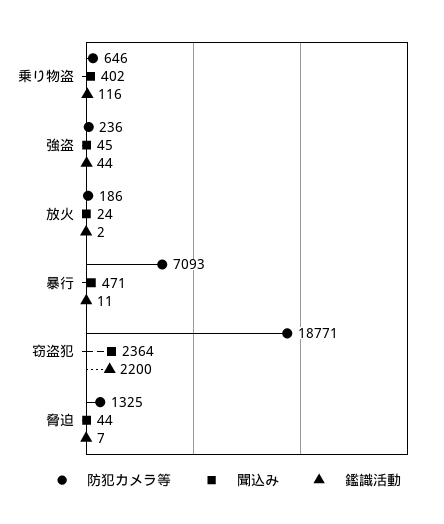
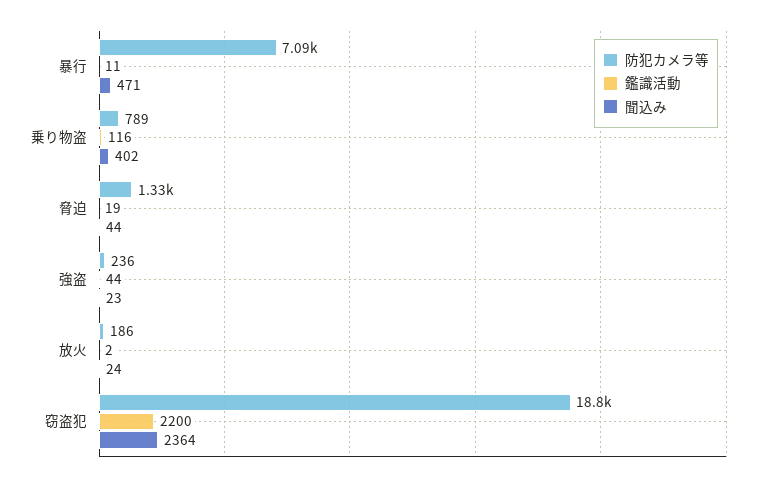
防犯カメラ等, 乗り物盗: 646 -> 789
聞込み, 強盗: 45 -> 23
鑑識活動, 脅迫: 7 -> 19

